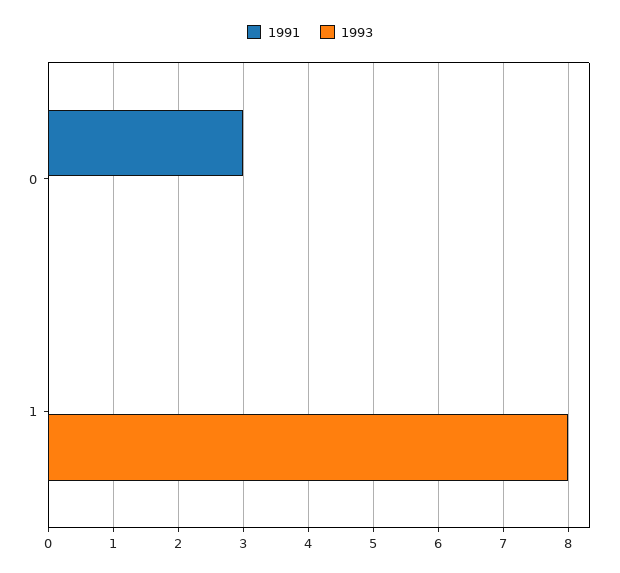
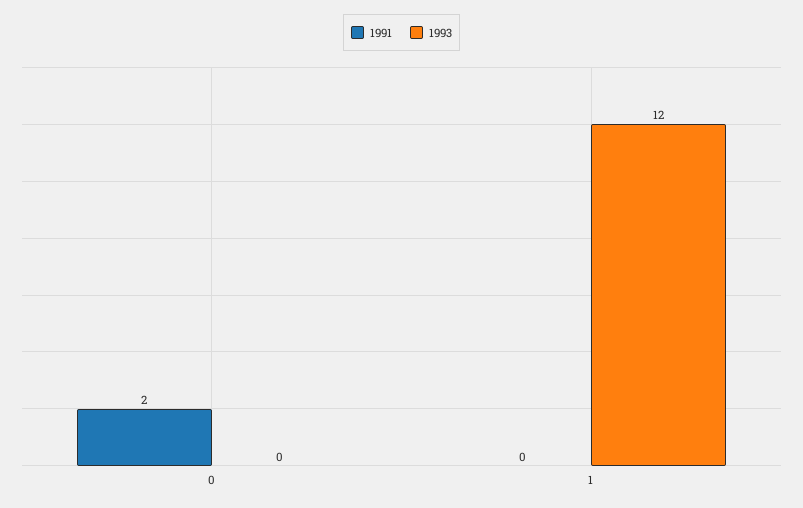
1991, 0: 3 -> 2
1993, 1: 8 -> 12

